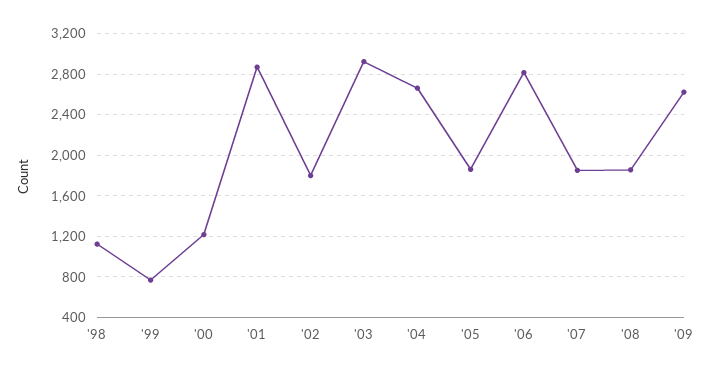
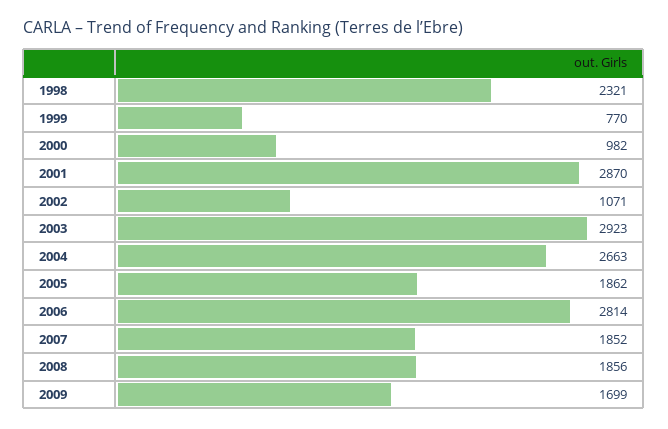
'98: 1100 -> 2321
'00: 1200 -> 982
'02: 1800 -> 1071
'09: 2600 -> 1699

